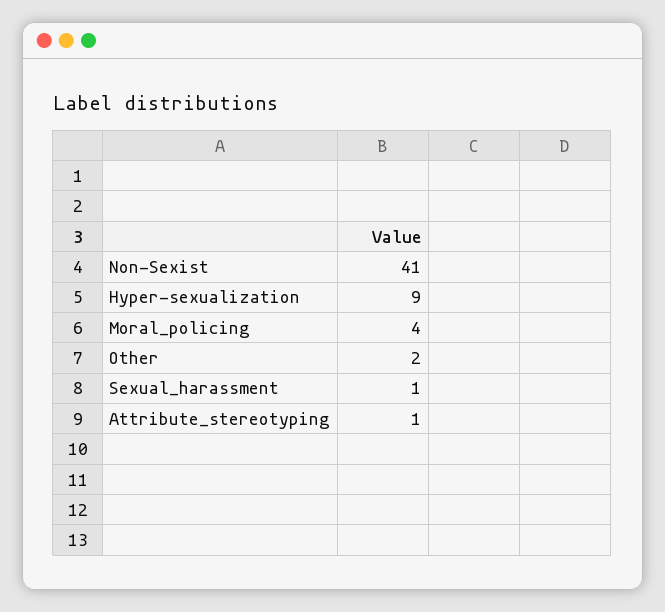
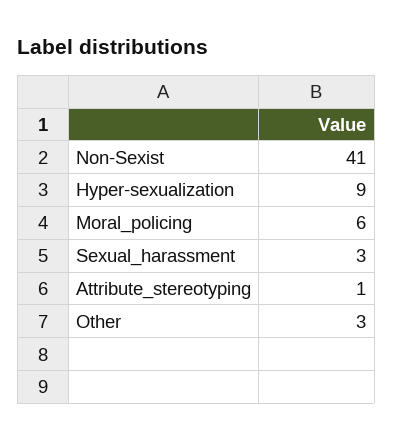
Moral_policing: 4 -> 6
Other: 2 -> 3
Sexual_harassment: 1 -> 3

